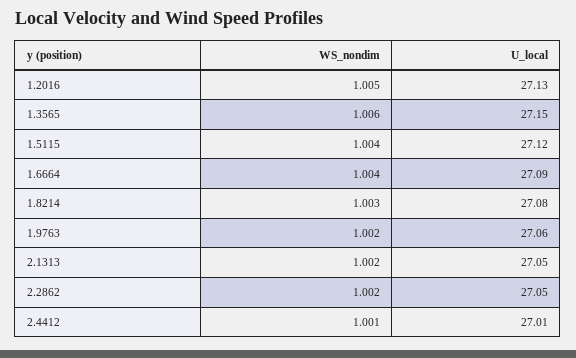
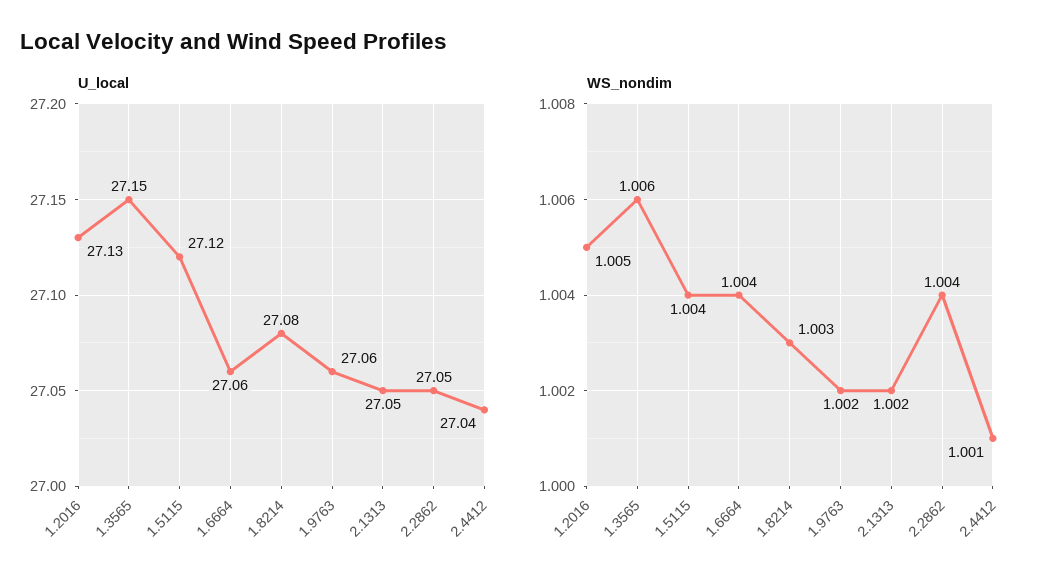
U_local, 1.6664: 27.09 -> 27.06
WS_nondim, 2.2862: 1.002 -> 1.004
U_local, 2.4412: 27.01 -> 27.04

